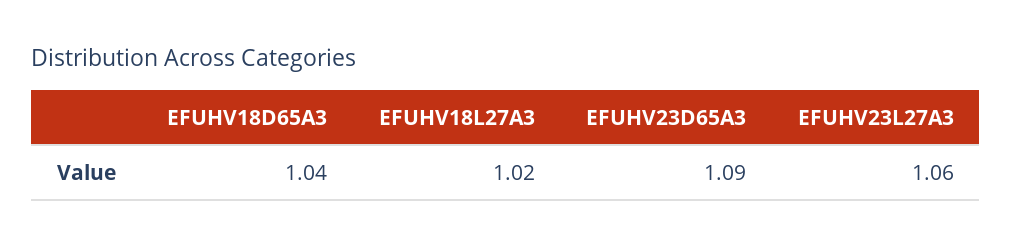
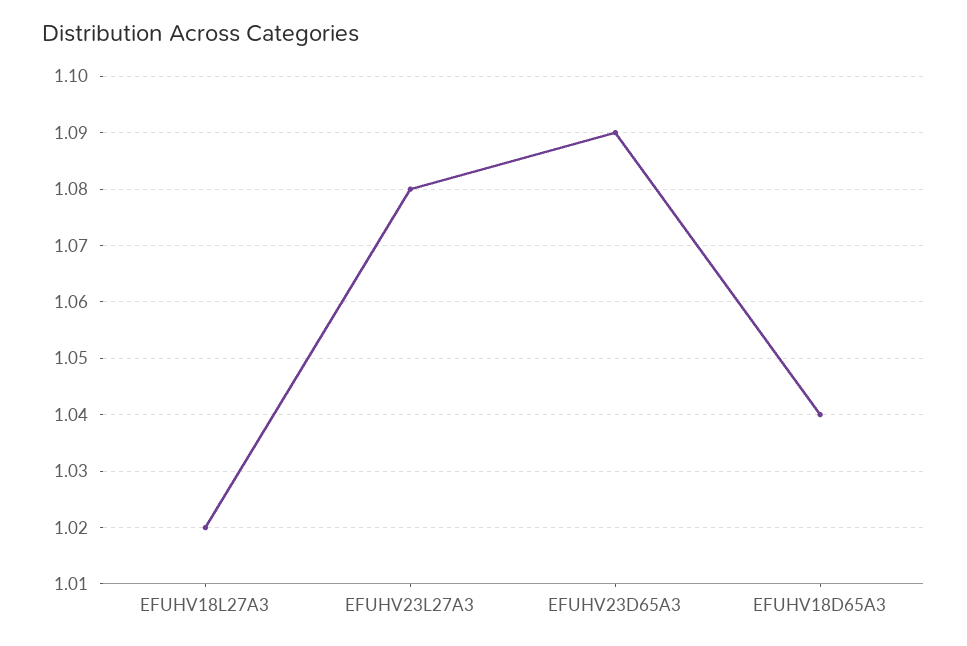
EFUHV23L27A3: 1.06 -> 1.08

